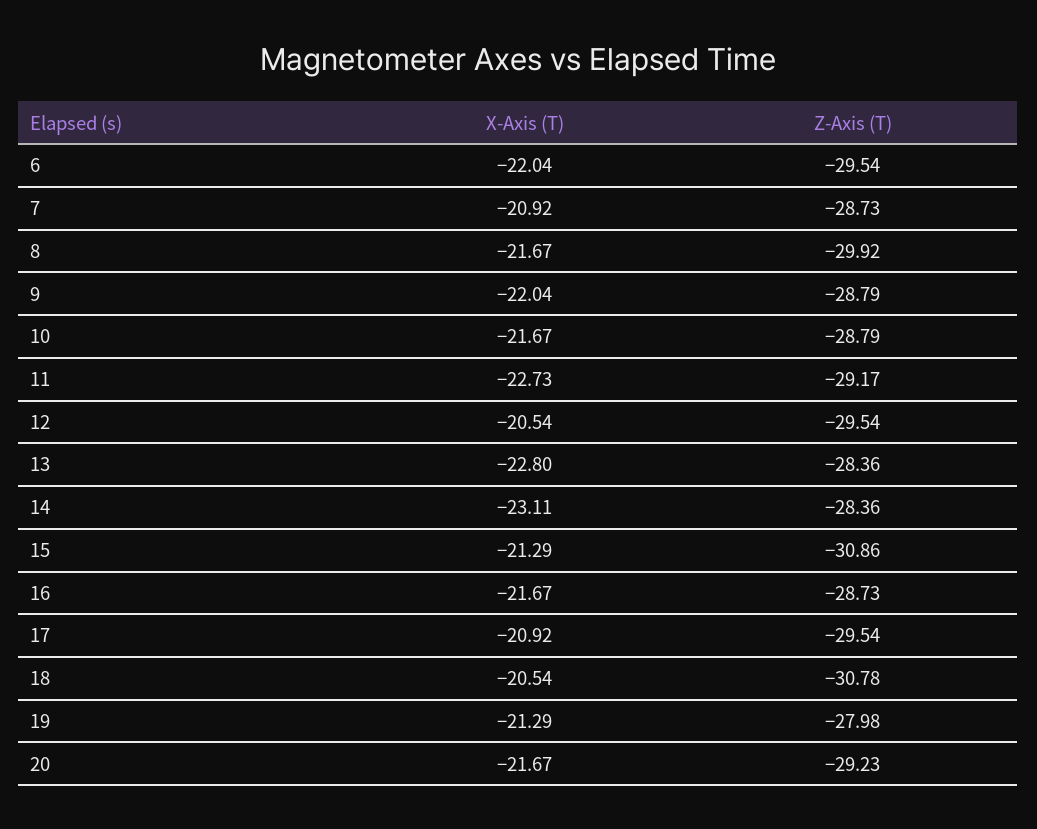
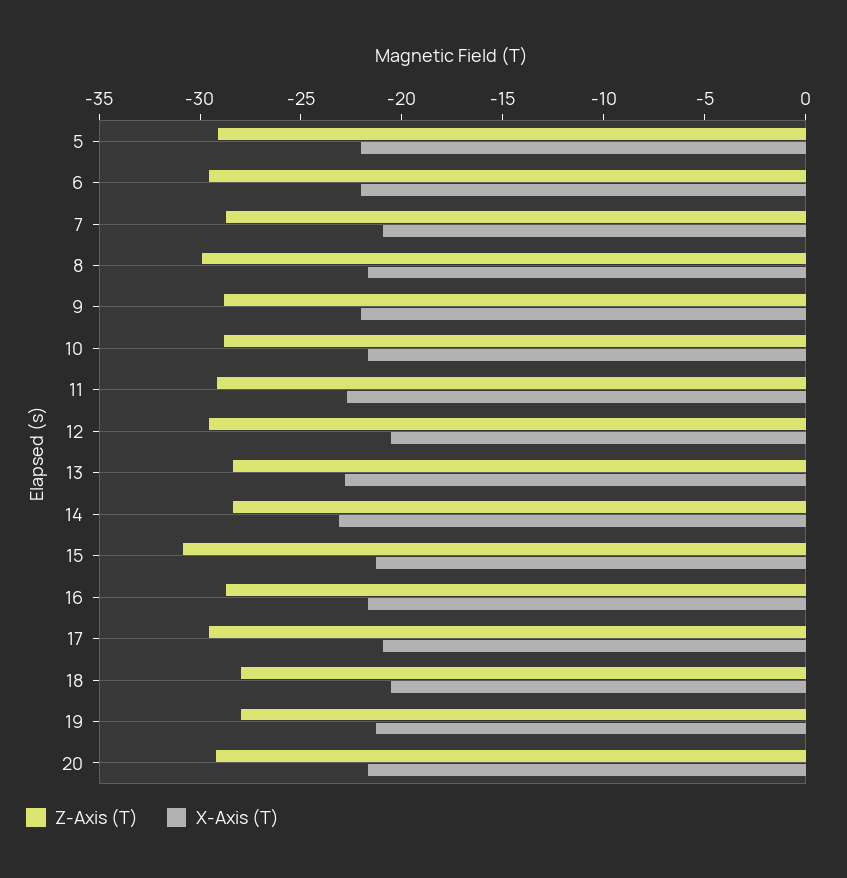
Z-Axis (T), 18: -30.78 -> -28
Z-Axis (T), 5: none -> -29
X-Axis (T), 5: none -> -22

